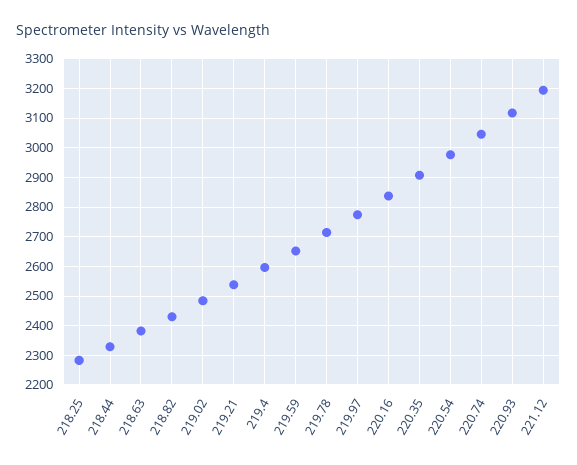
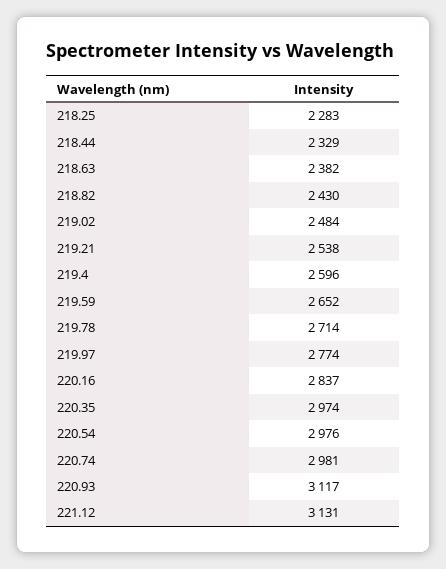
220.35: 2900 -> 2974
220.74: 3050 -> 2981
221.12: 3200 -> 3131

